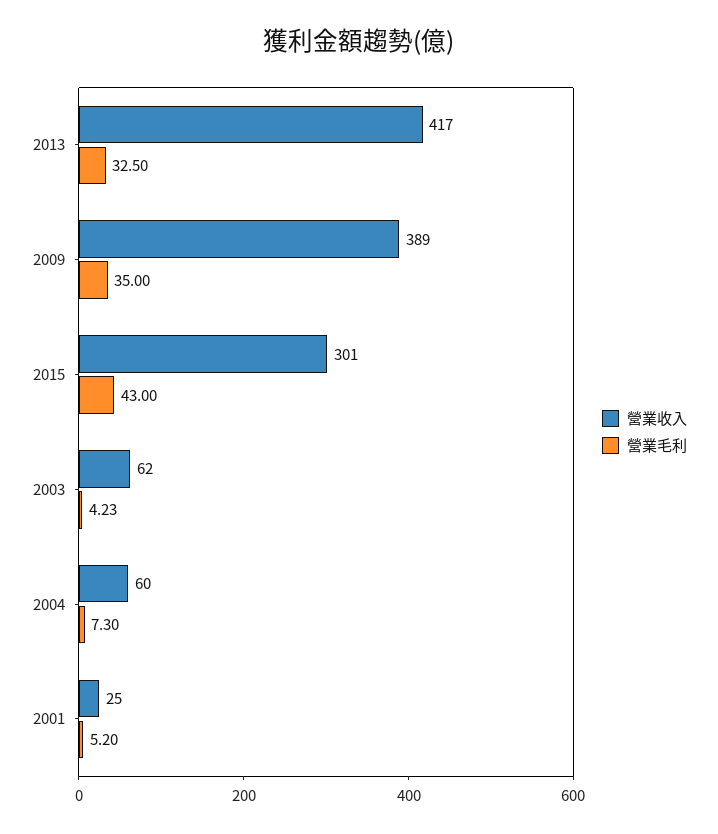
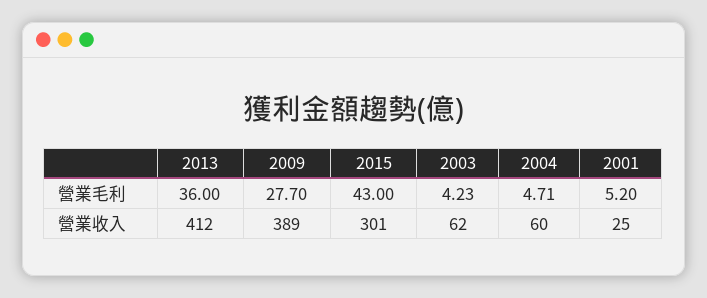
營業收入, 2013: 417 -> 412
營業毛利, 2013: 32.5 -> 36
營業毛利, 2009: 35 -> 27.7
營業毛利, 2004: 7.3 -> 4.71

